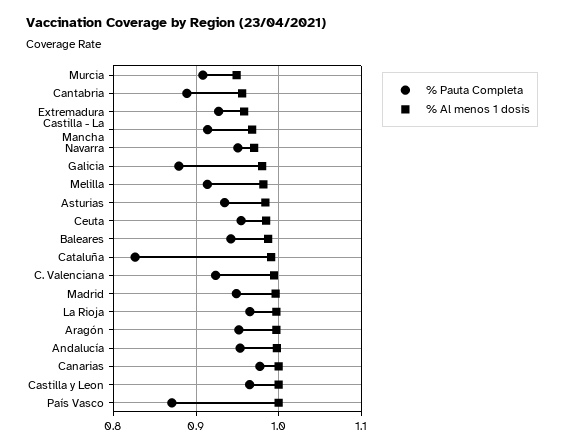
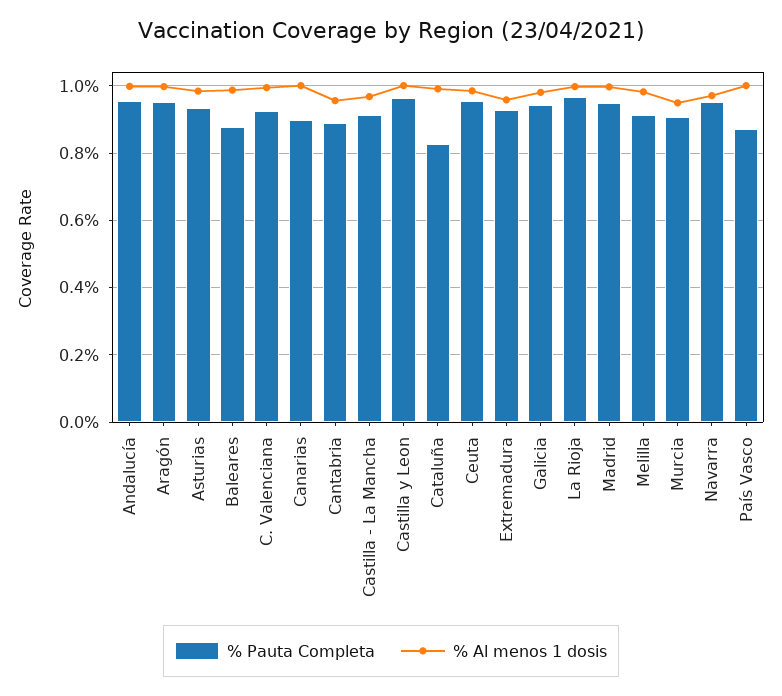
% Pauta Completa, Galicia: 0.88 -> 0.94
% Pauta Completa, Baleares: 0.94 -> 0.88
% Pauta Completa, Canarias: 0.98 -> 0.9

